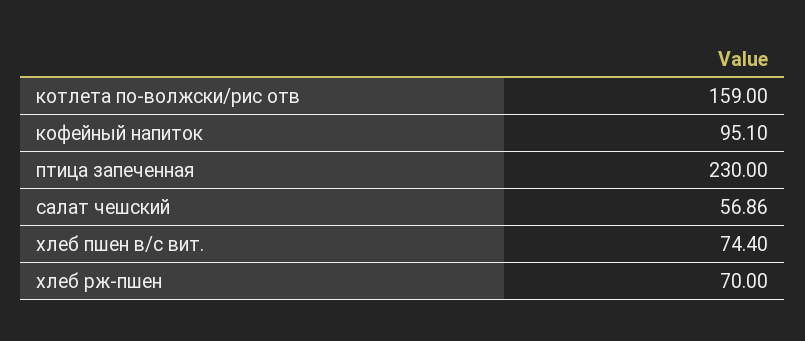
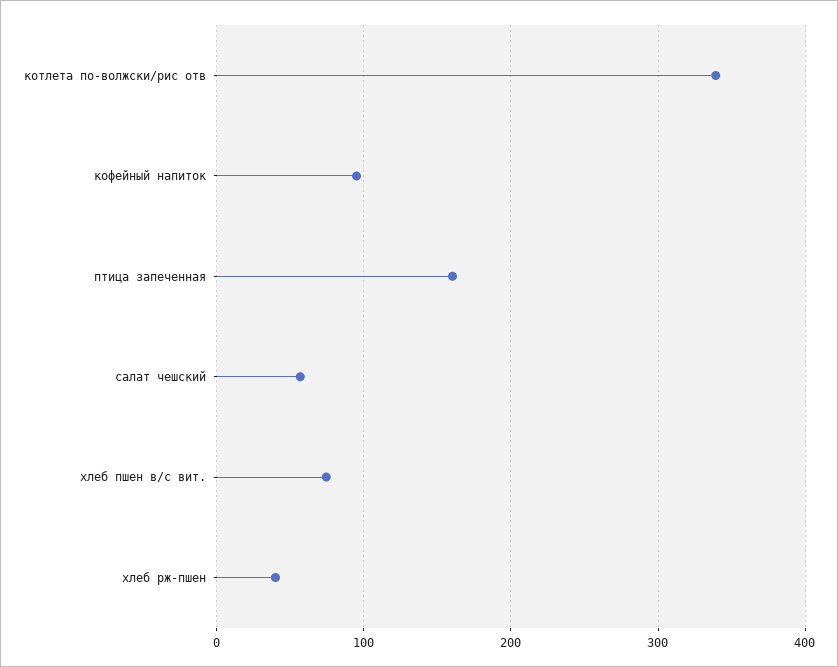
котлета по-волжски/рис отв: 159 -> 340
птица запеченная: 230 -> 160
хлеб рж-пшен: 70 -> 40

